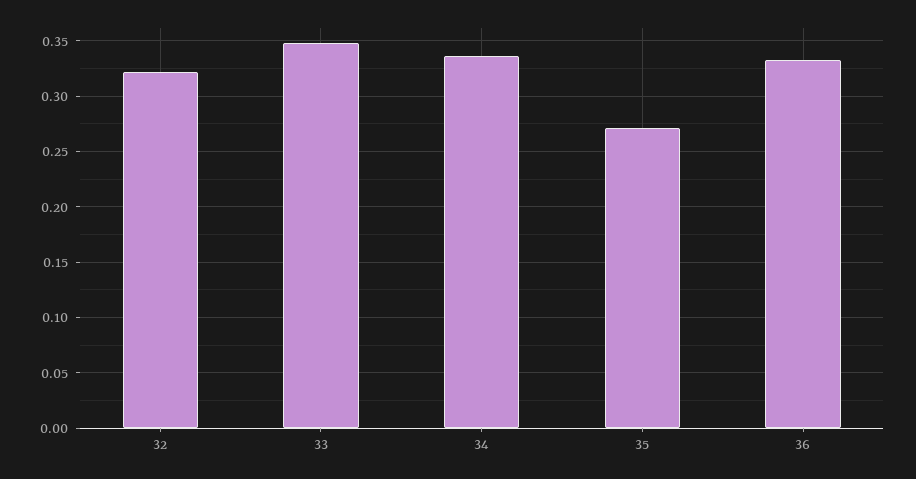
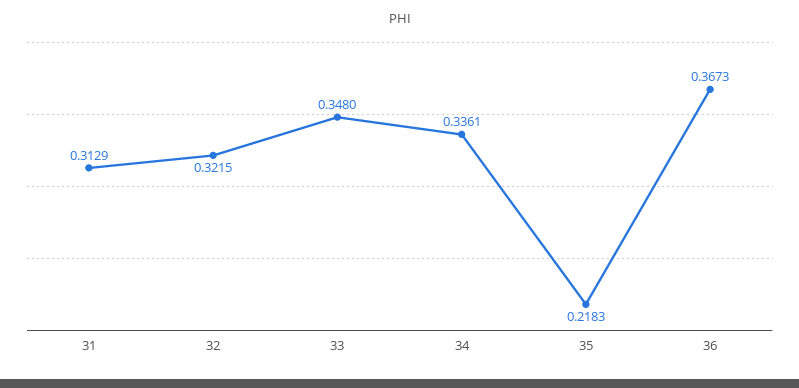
35: 0.27 -> 0.2183
36: 0.33 -> 0.3673
31: none -> 0.3129

